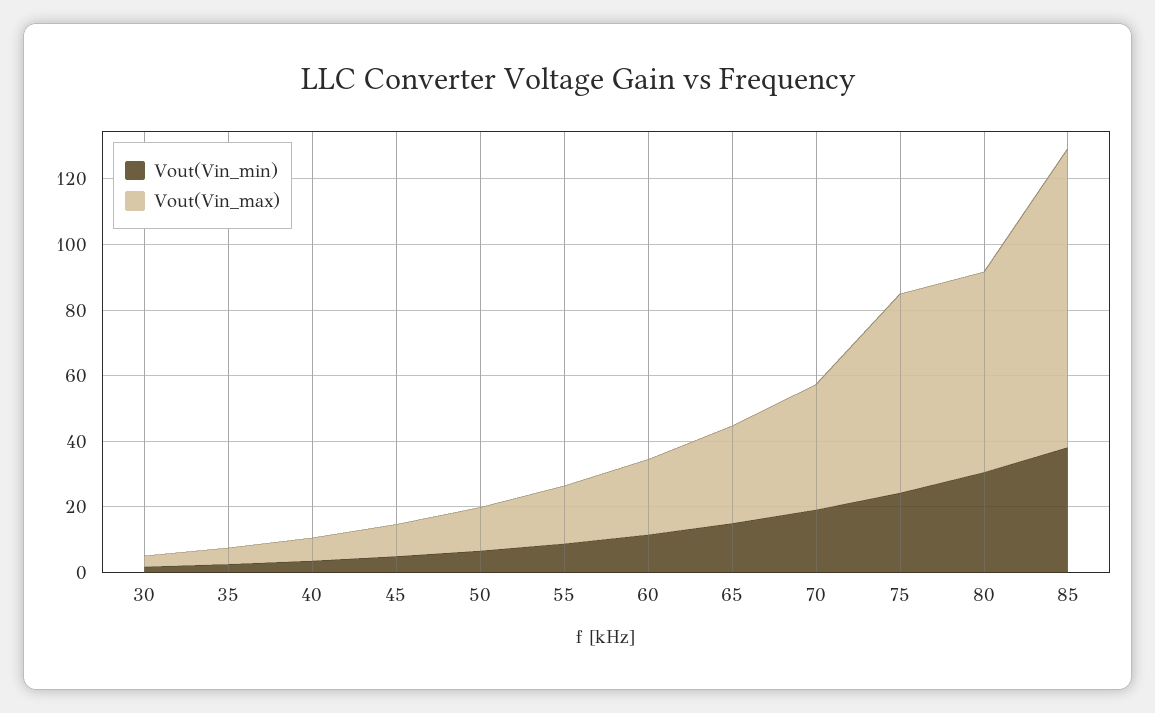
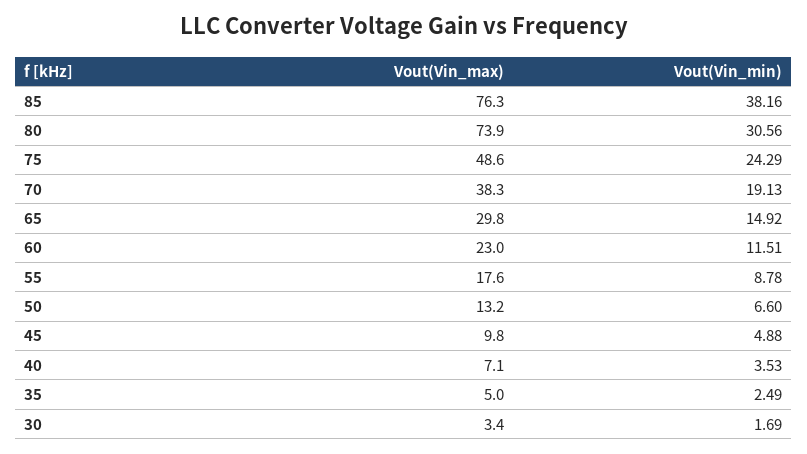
Vout(Vin_max), 75: 60 -> 48.6
Vout(Vin_max), 80: 60 -> 73.9
Vout(Vin_max), 85: 90 -> 76.3

